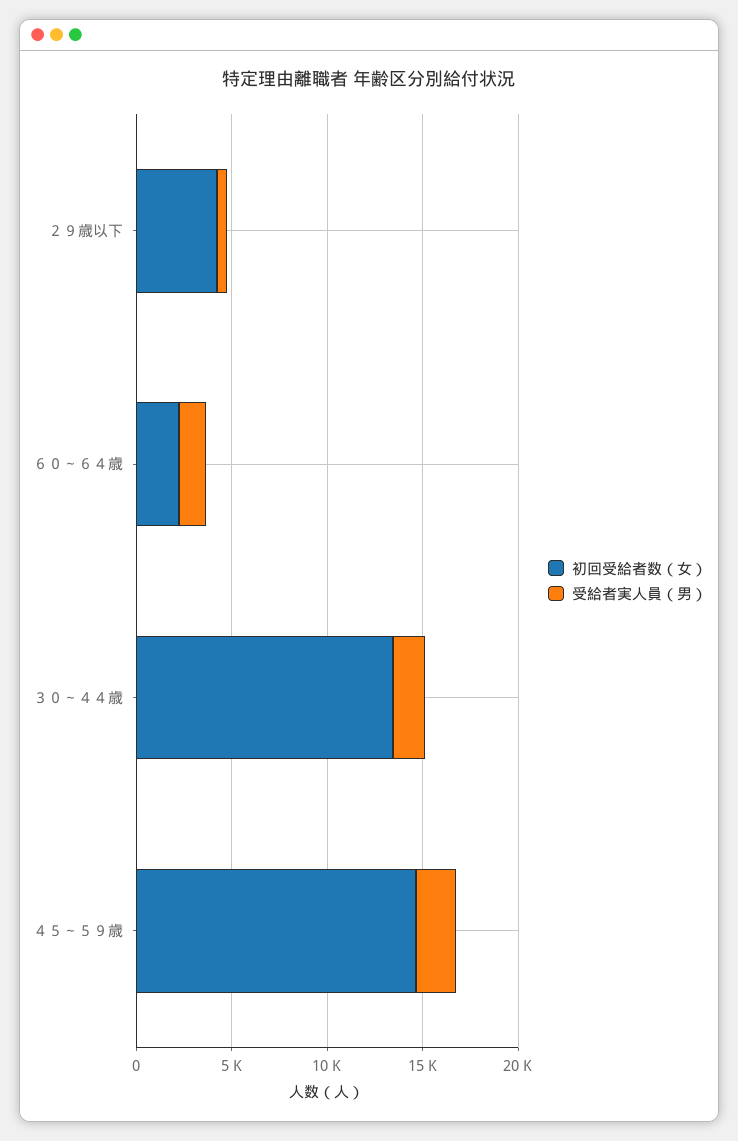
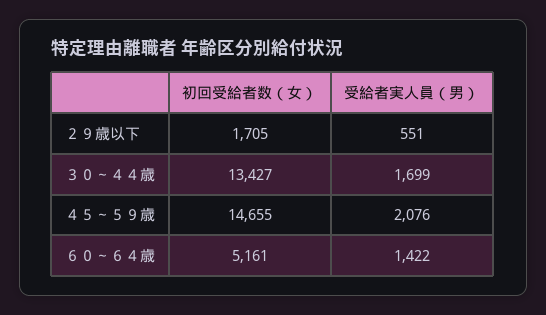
初回受給者数（女）, ２９歳以下: 4000 -> 1705
初回受給者数（女）, ６０～６４歳: 2000 -> 5161

